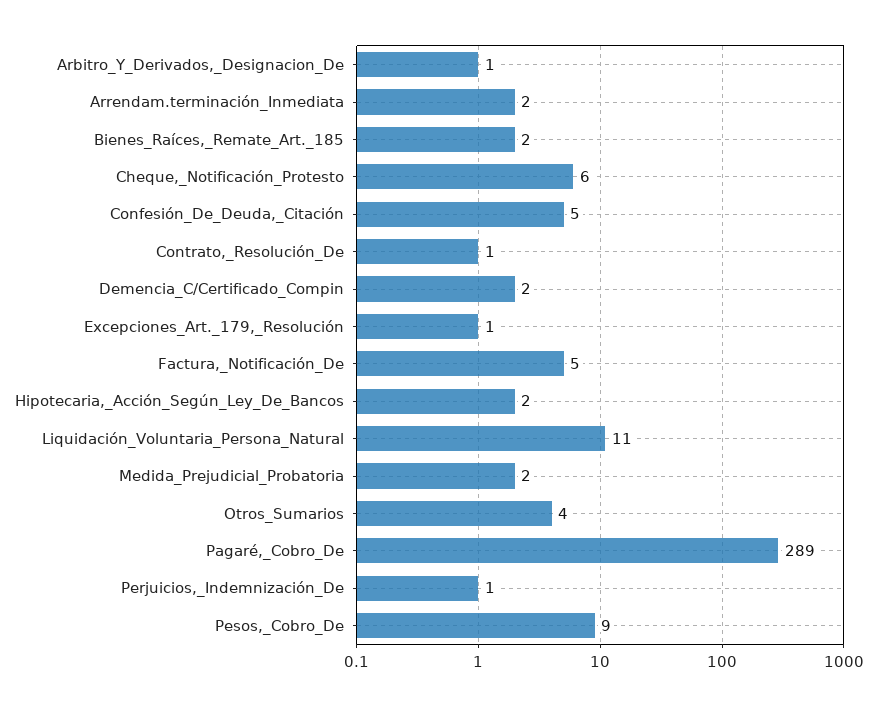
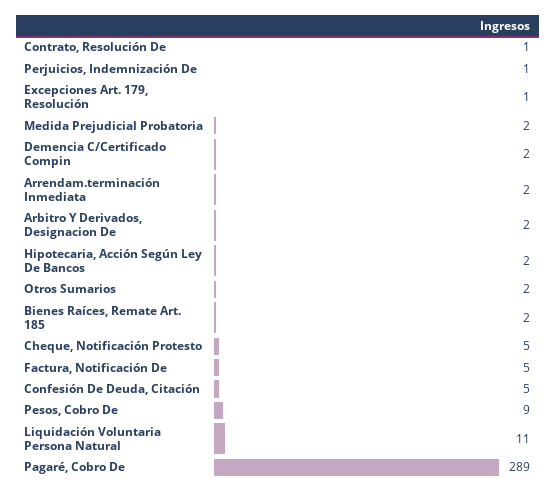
Arbitro_Y_Derivados,_Designacion_De: 1 -> 2
Cheque,_Notificación_Protesto: 6 -> 5
Otros_Sumarios: 4 -> 2

